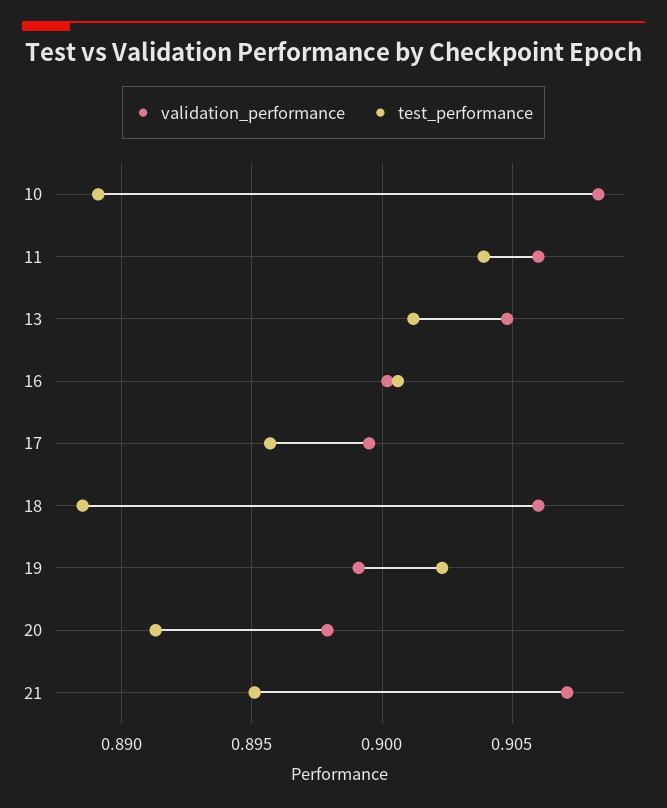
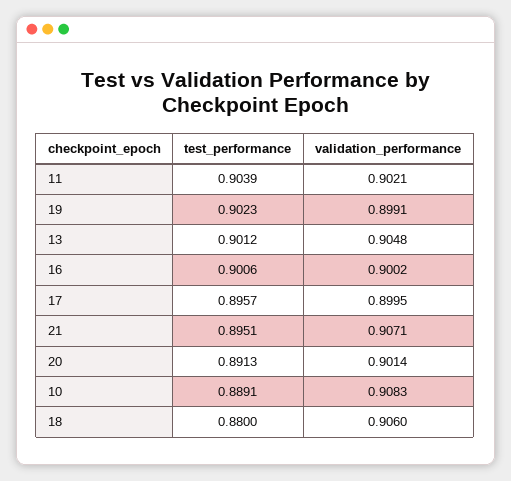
validation_performance, 11: 0.906 -> 0.9021
test_performance, 18: 0.8885 -> 0.88
validation_performance, 20: 0.898 -> 0.9014

